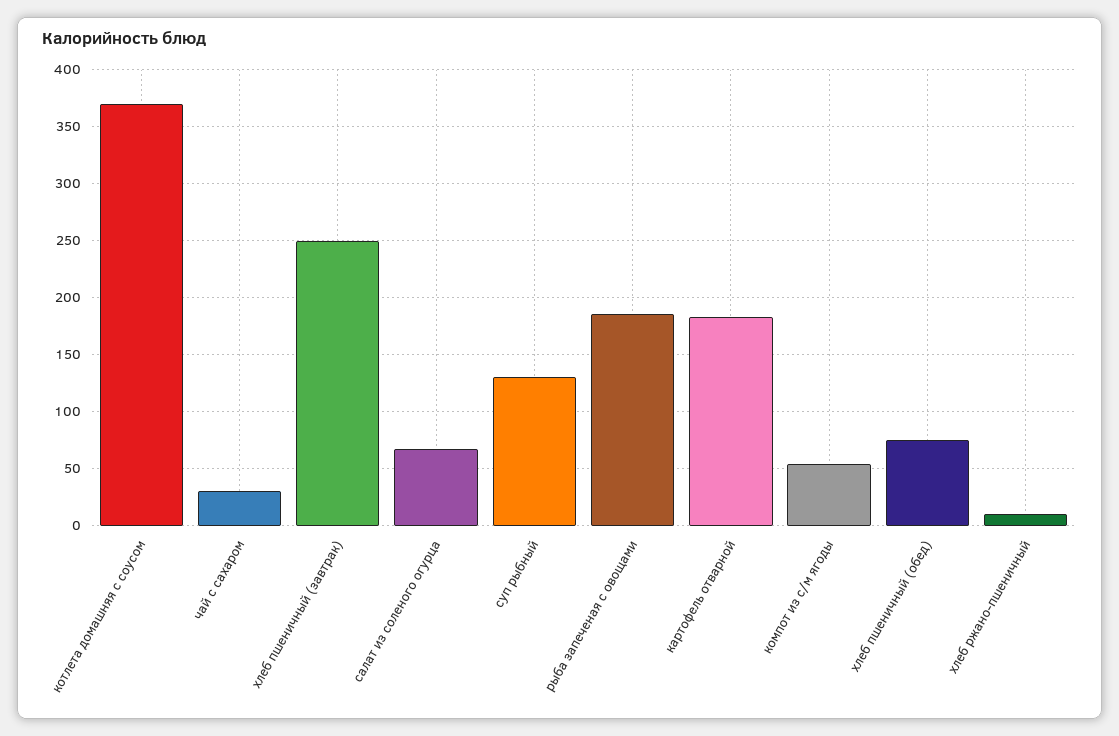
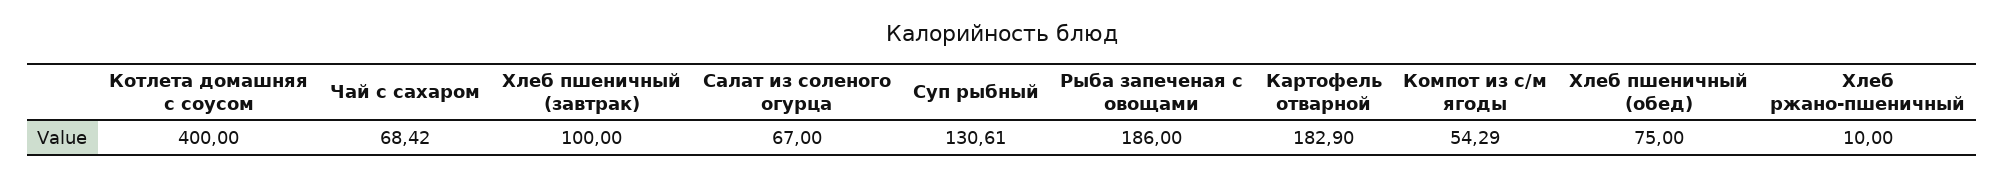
котлета домашняя с соусом: 370 -> 400
чай с сахаром: 30 -> 68.42
хлеб пшеничный (завтрак): 250 -> 100

